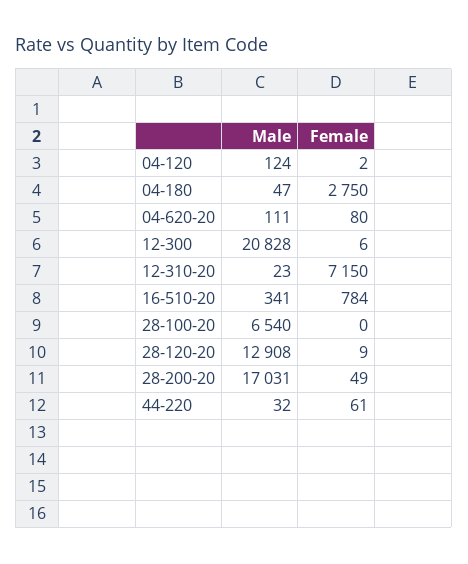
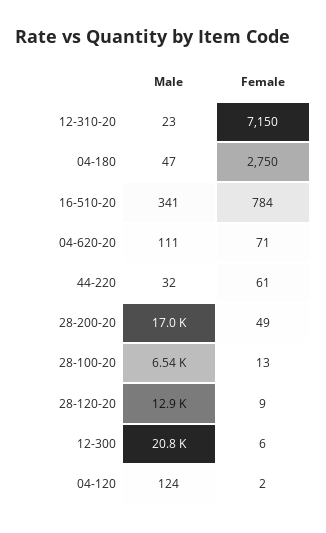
Female, 04-620-20: 80 -> 71
Female, 28-100-20: 0 -> 13

